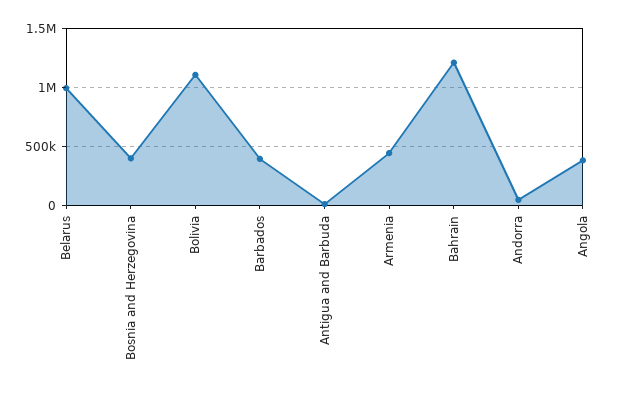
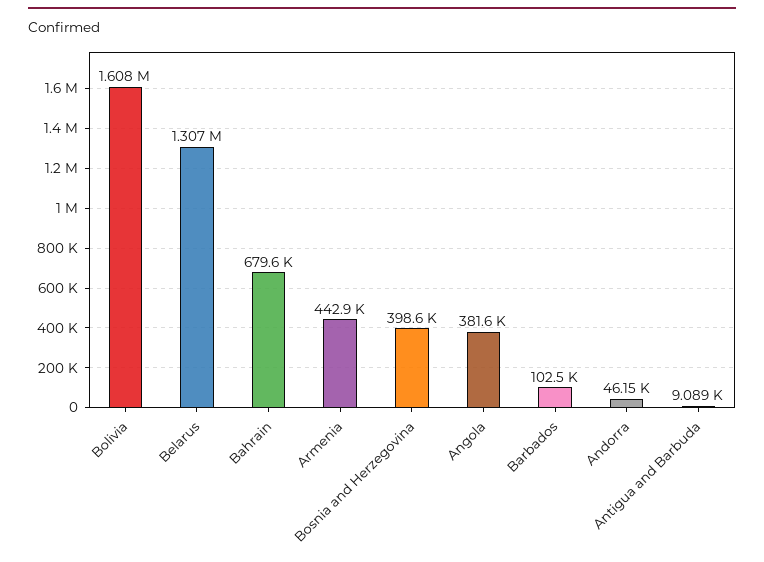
Belarus: 1000000 -> 1307000
Bolivia: 1100000 -> 1608000
Barbados: 400000 -> 102500
Bahrain: 1200000 -> 679600

